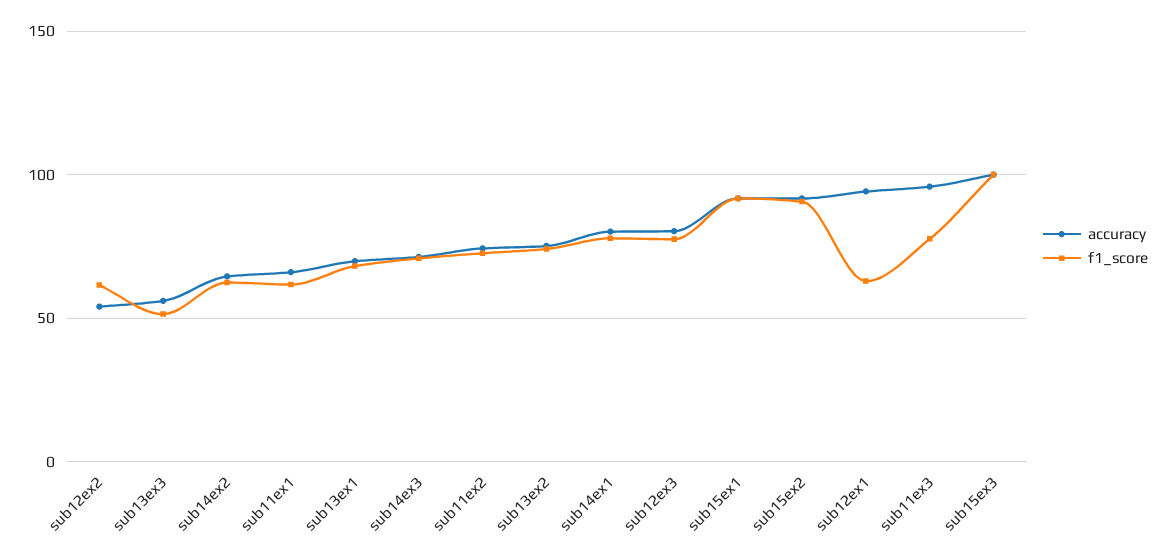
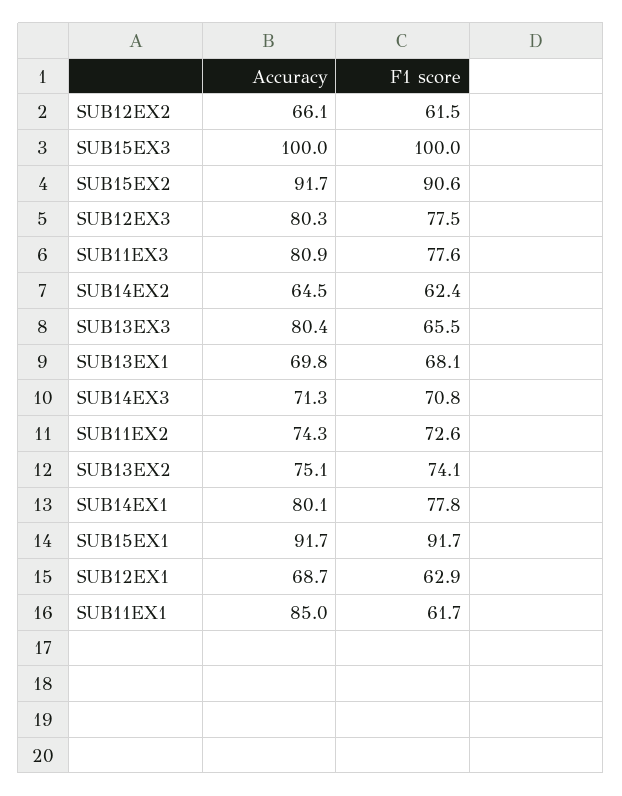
accuracy, sub12ex2: 55 -> 66.1
accuracy, sub13ex3: 55 -> 80.4
f1_score, sub13ex3: 50 -> 65.5
accuracy, sub11ex1: 65 -> 85
accuracy, sub12ex1: 95 -> 68.7
accuracy, sub11ex3: 95 -> 80.9

